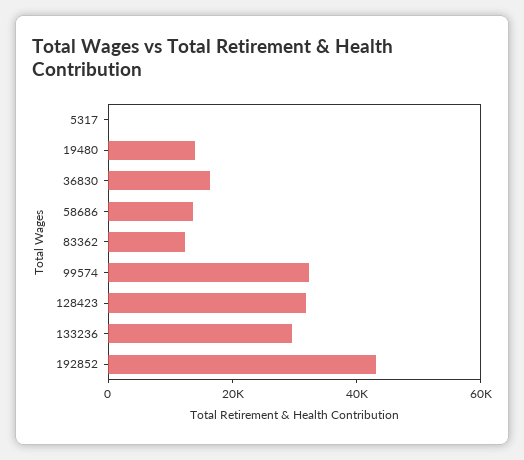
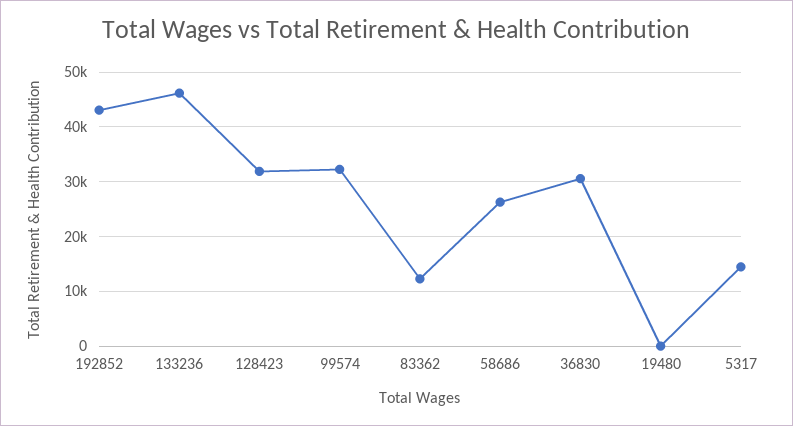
5317: 0 -> 14000
19480: 15000 -> 0
36830: 15000 -> 30000
58686: 15000 -> 26000
133236: 30000 -> 46000

